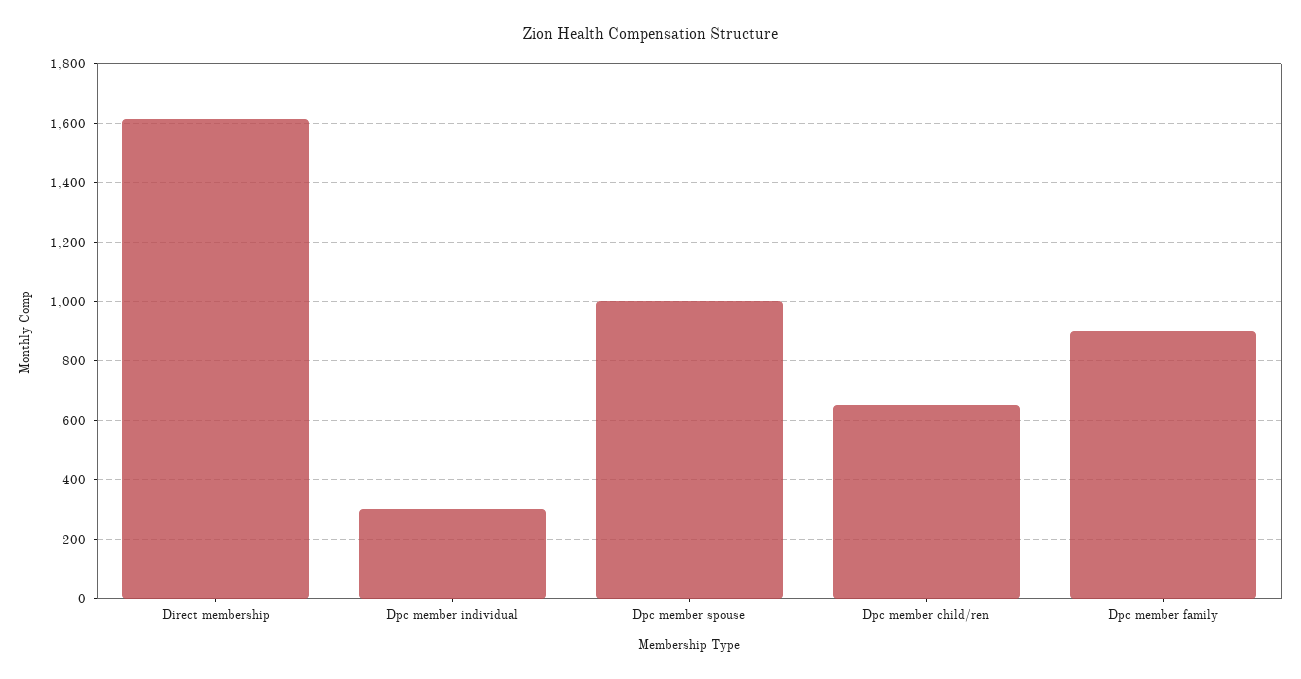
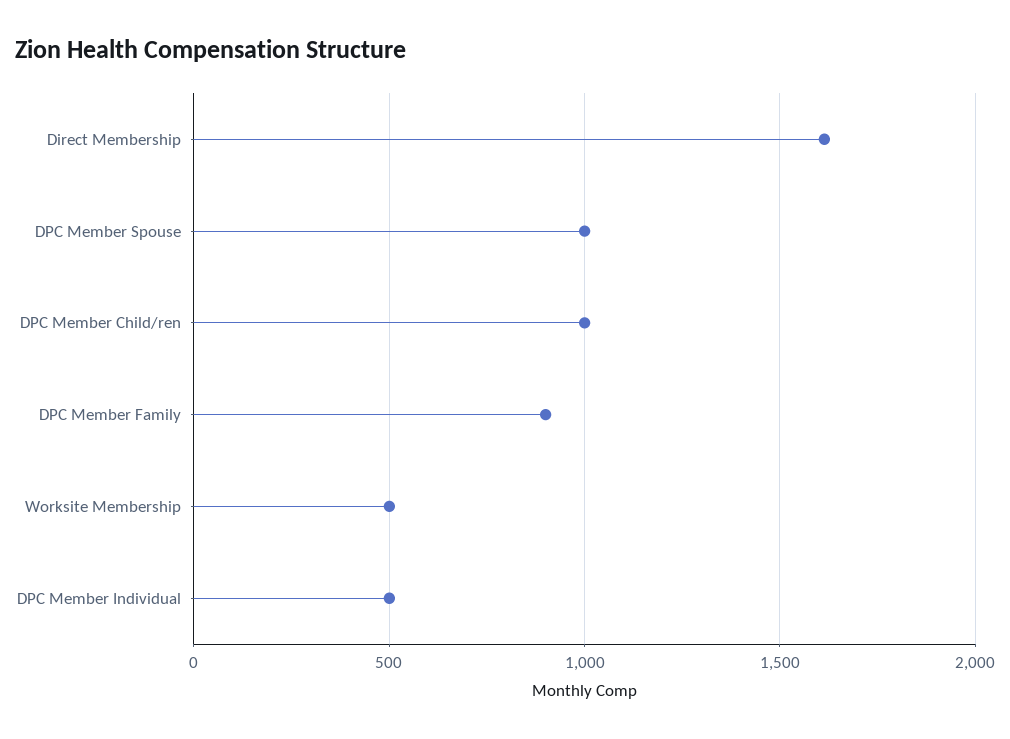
Dpc member individual: 300 -> 500
Dpc member child/ren: 650 -> 1000
Worksite Membership: none -> 500

